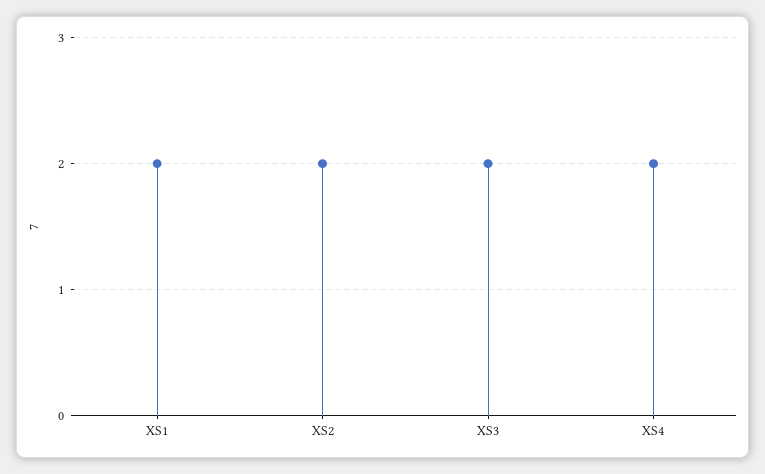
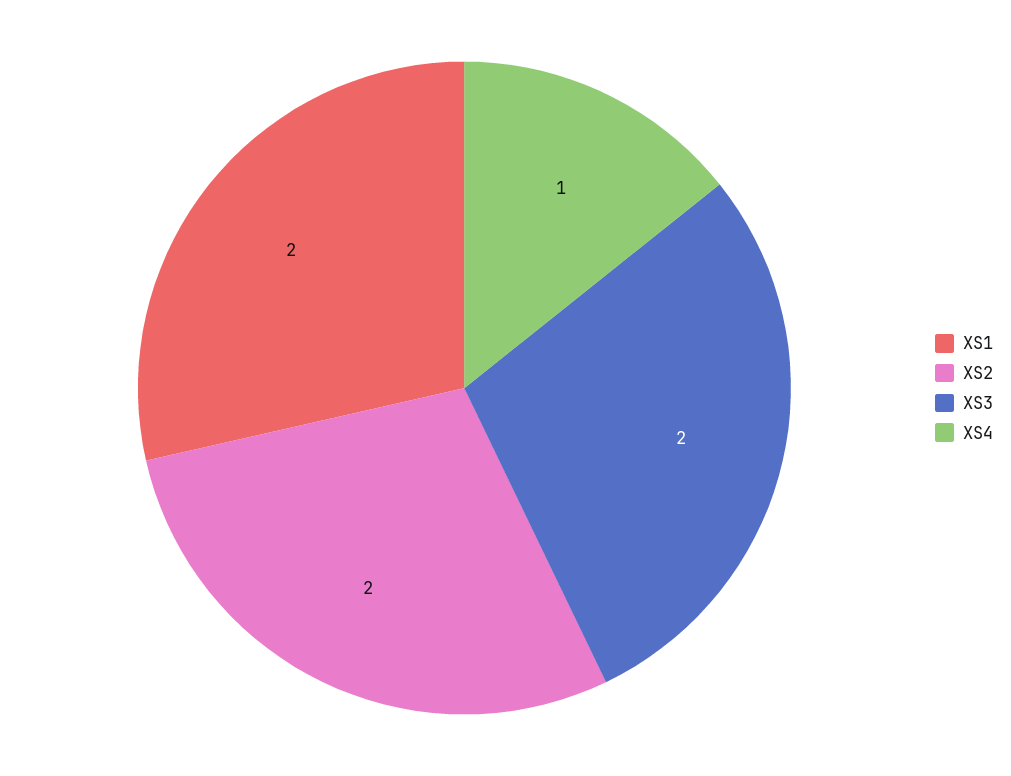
XS4: 2 -> 1

